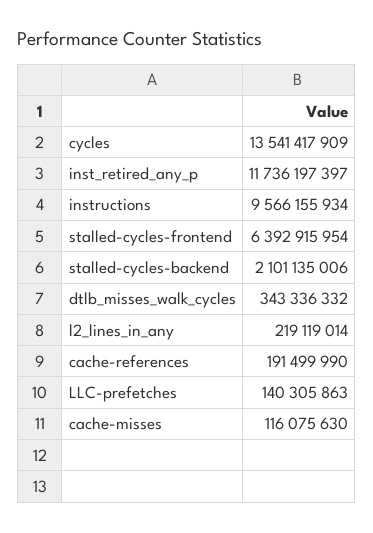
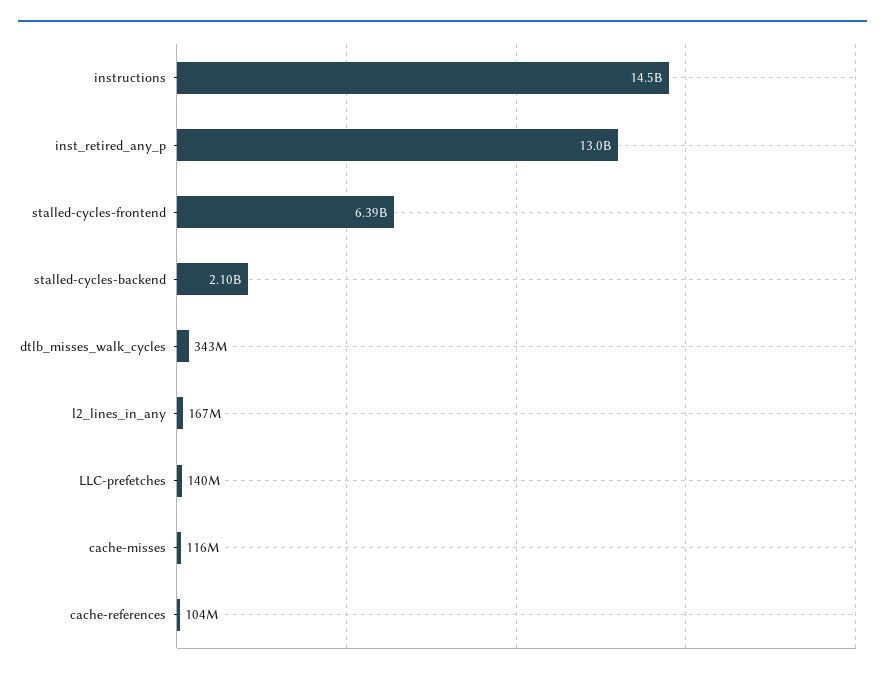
cycles: 13541417909 -> none
inst_retired_any_p: 11736197397 -> 13000000000
instructions: 9566155934 -> 14500000000
l2_lines_in_any: 219119014 -> 167000000
cache-references: 191499990 -> 104000000

